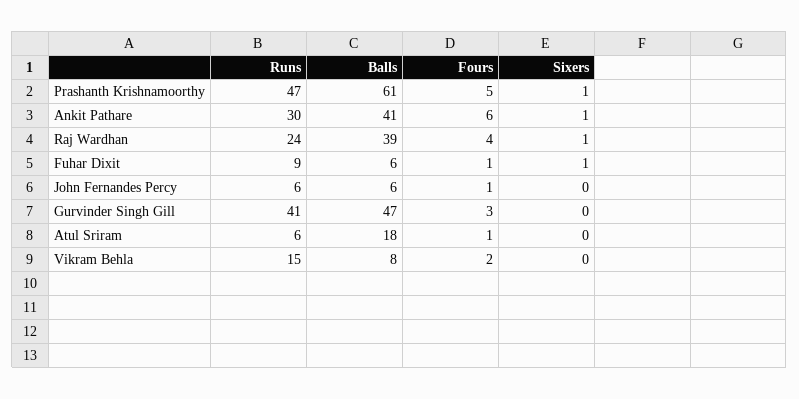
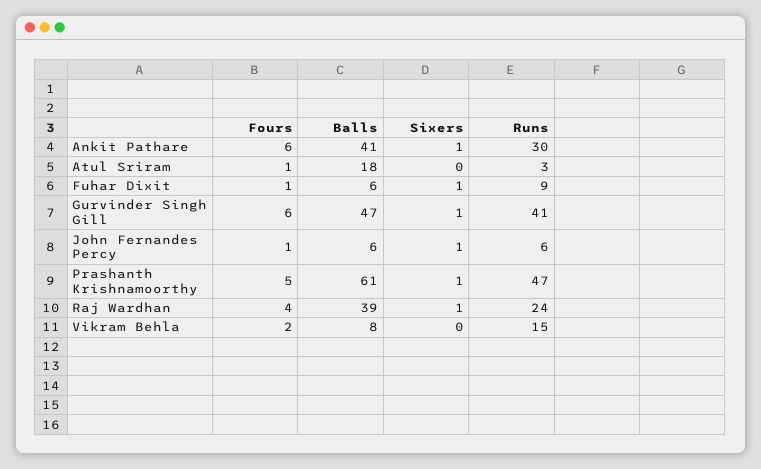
Sixers, John Fernandes Percy: 0 -> 1
Fours, Gurvinder Singh Gill: 3 -> 6
Sixers, Gurvinder Singh Gill: 0 -> 1
Runs, Atul Sriram: 6 -> 3

